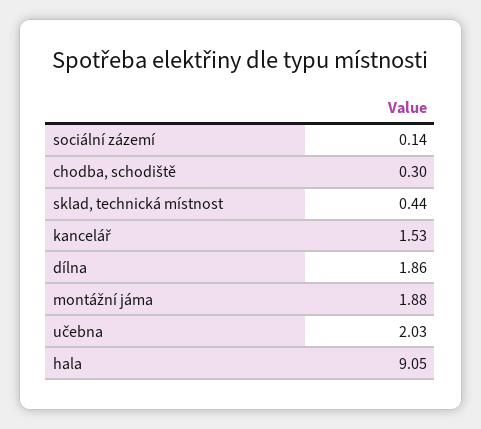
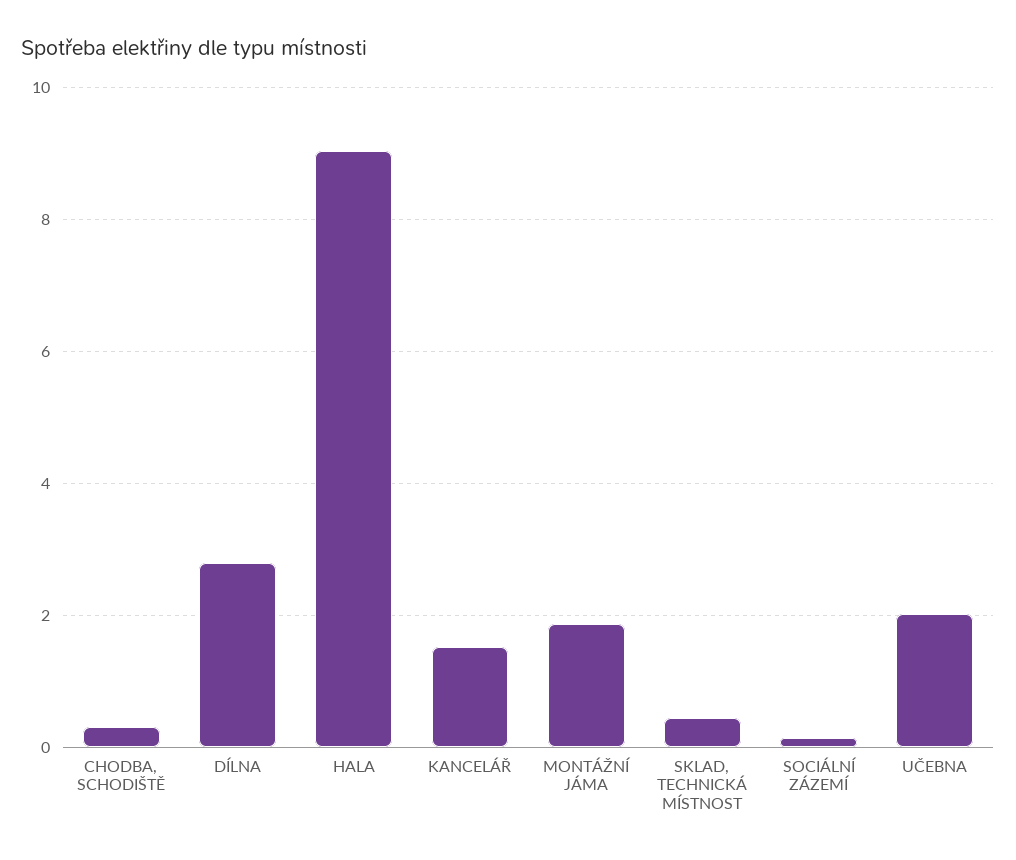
dílna: 1.86 -> 2.8

